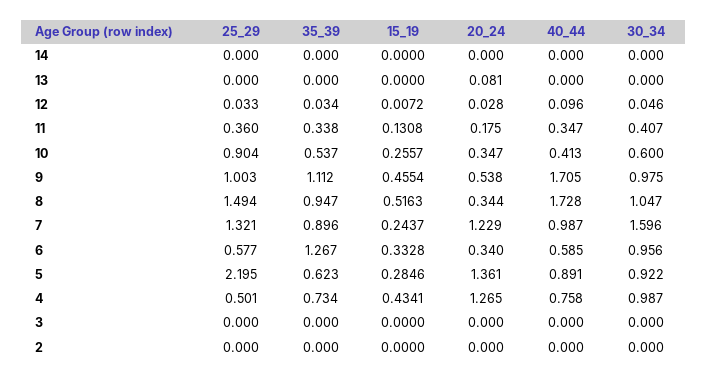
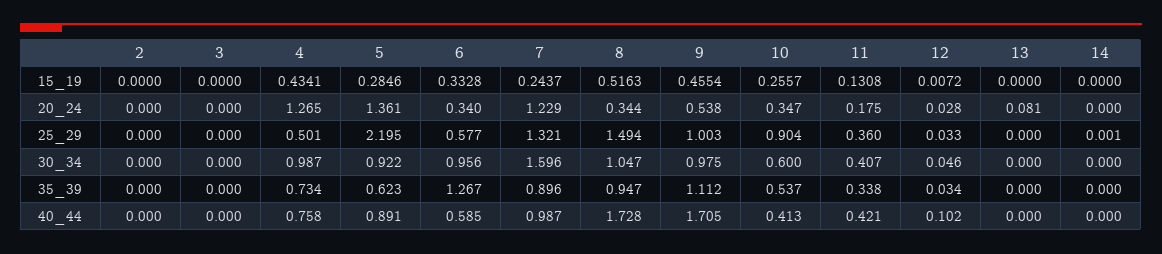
25_29, 14: 0 -> 0.001
40_44, 12: 0.096 -> 0.102
40_44, 11: 0.347 -> 0.421

